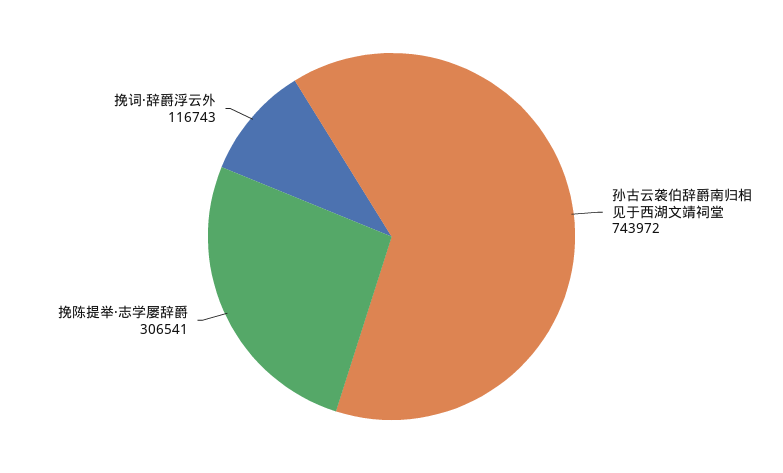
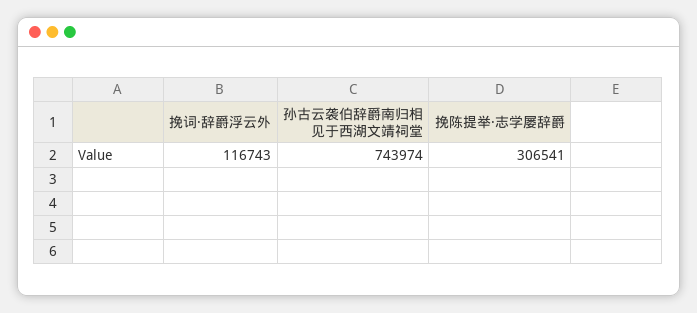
孙古云袭伯辞爵南归相见于西湖文靖祠堂: 743972 -> 743974

